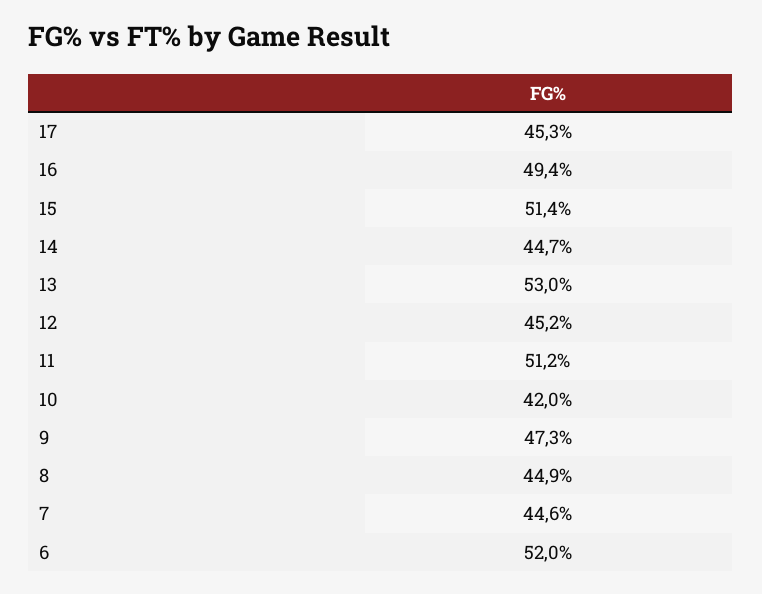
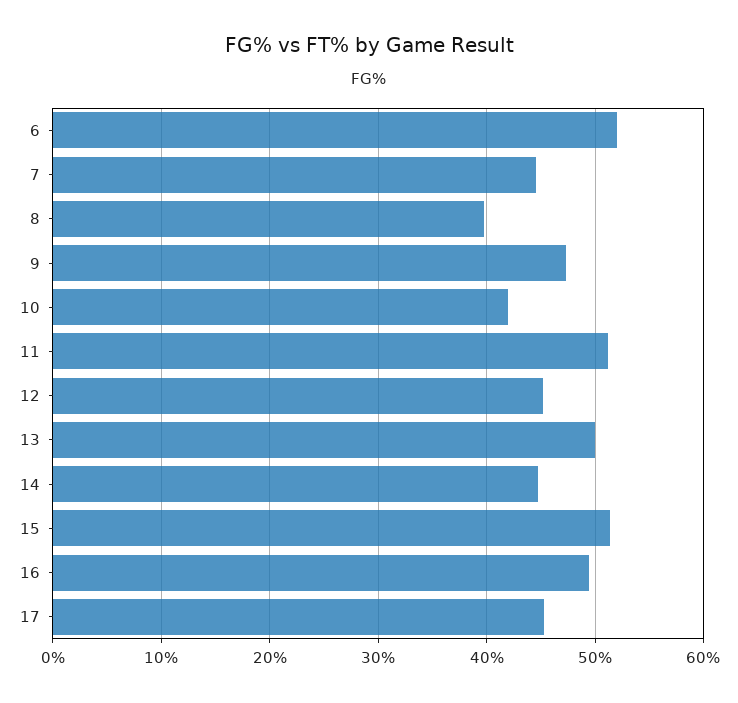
13: 53 -> 50
8: 44.9 -> 40

